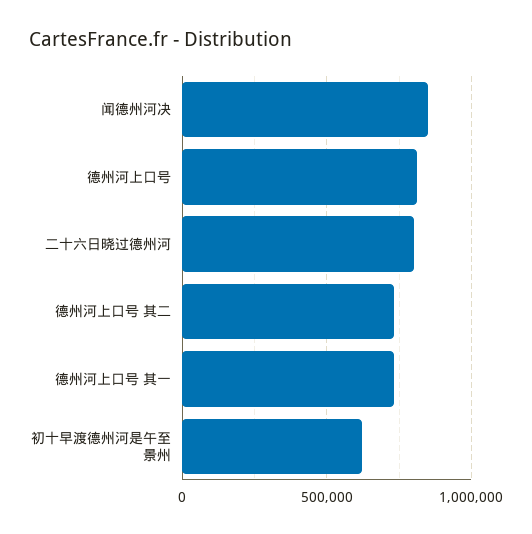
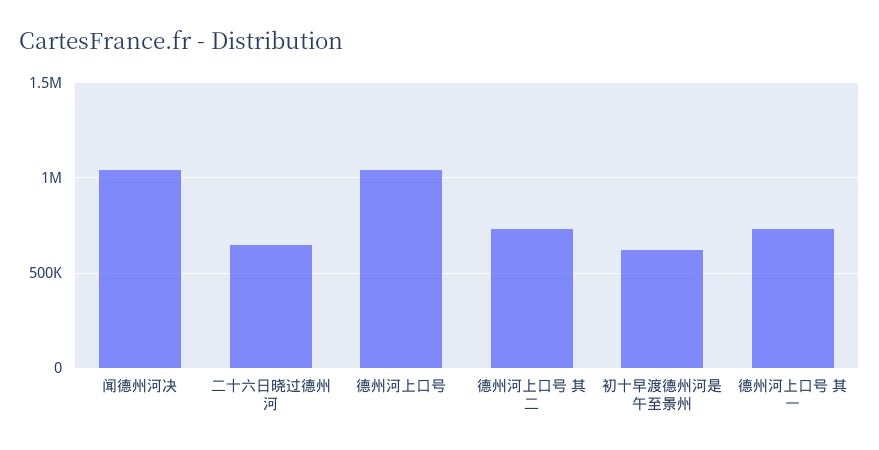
闻德州河决: 850000 -> 1050000
德州河上口号: 800000 -> 1050000
二十六日晓过德州河: 800000 -> 650000

